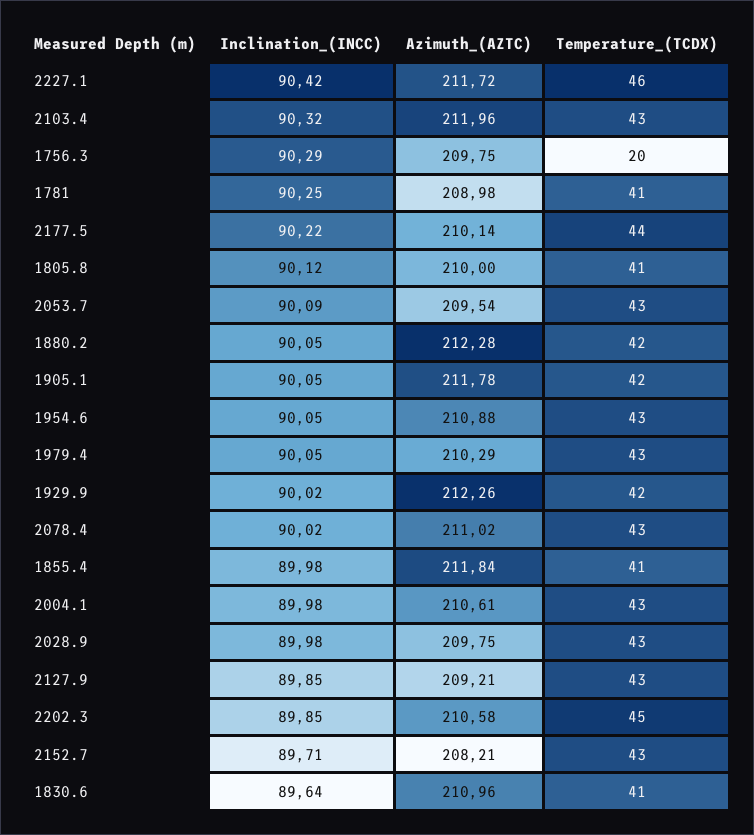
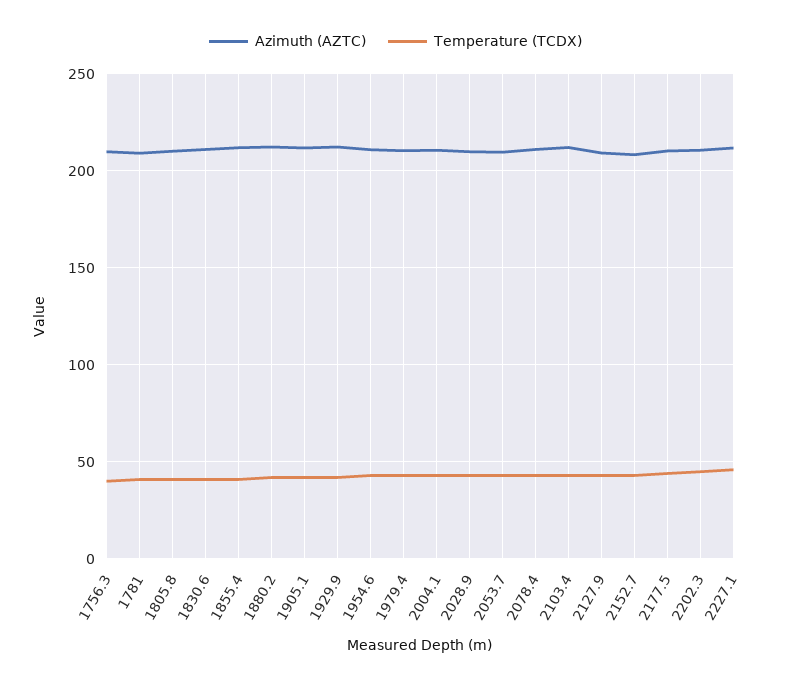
Inclination_(INCC), 2227.1: 90.42 -> none
Inclination_(INCC), 2103.4: 90.32 -> none
Inclination_(INCC), 1756.3: 90.29 -> none
Temperature_(TCDX), 1756.3: 20 -> 40
Inclination_(INCC), 1781: 90.25 -> none
Inclination_(INCC), 2177.5: 90.22 -> none
Inclination_(INCC), 1805.8: 90.12 -> none
Inclination_(INCC), 2053.7: 90.09 -> none
Inclination_(INCC), 1880.2: 90.05 -> none
Inclination_(INCC), 1905.1: 90.05 -> none
Inclination_(INCC), 1954.6: 90.05 -> none
Inclination_(INCC), 1979.4: 90.05 -> none
Inclination_(INCC), 1929.9: 90.02 -> none
Inclination_(INCC), 2078.4: 90.02 -> none
Inclination_(INCC), 1855.4: 89.98 -> none
Inclination_(INCC), 2004.1: 89.98 -> none
Inclination_(INCC), 2028.9: 89.98 -> none
Inclination_(INCC), 2127.9: 89.85 -> none
Inclination_(INCC), 2202.3: 89.85 -> none
Inclination_(INCC), 2152.7: 89.71 -> none
Inclination_(INCC), 1830.6: 89.64 -> none

